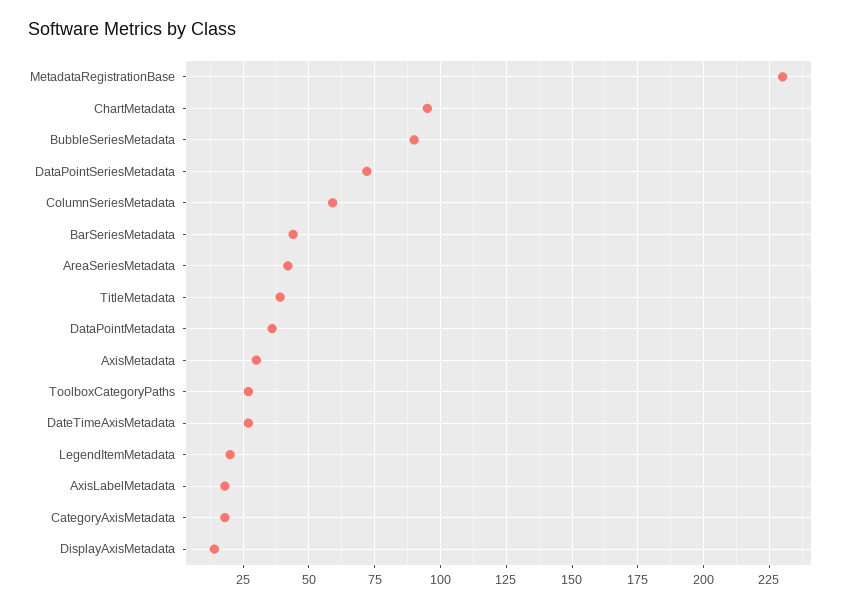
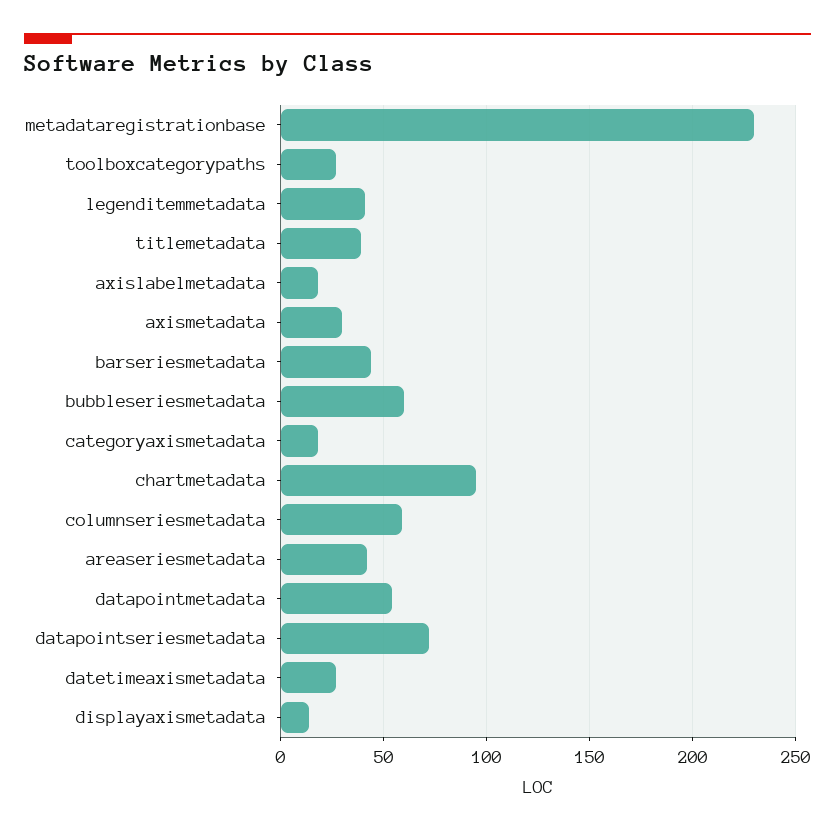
BubbleSeriesMetadata: 90 -> 60
DataPointMetadata: 35 -> 55
LegendItemMetadata: 20 -> 40

